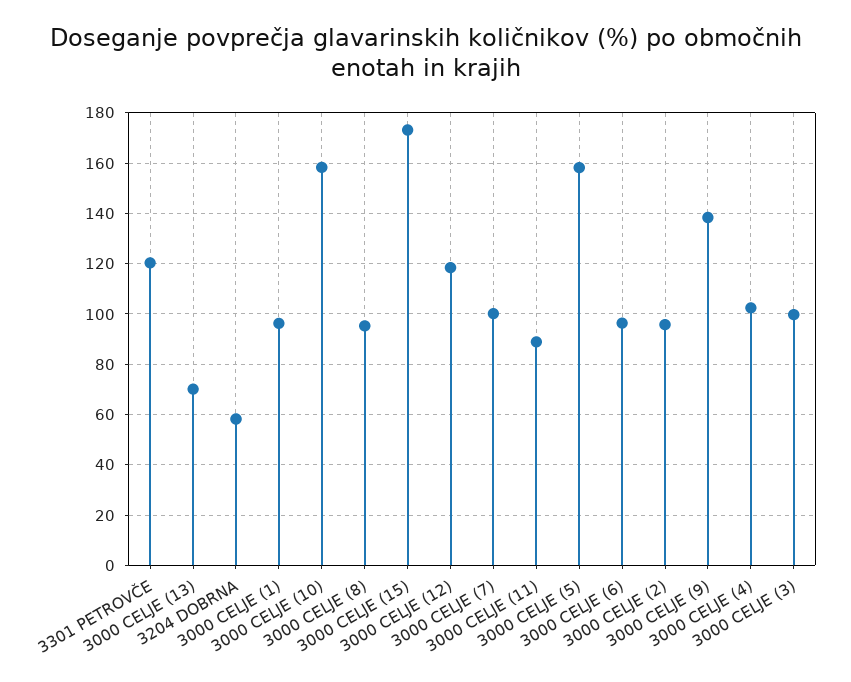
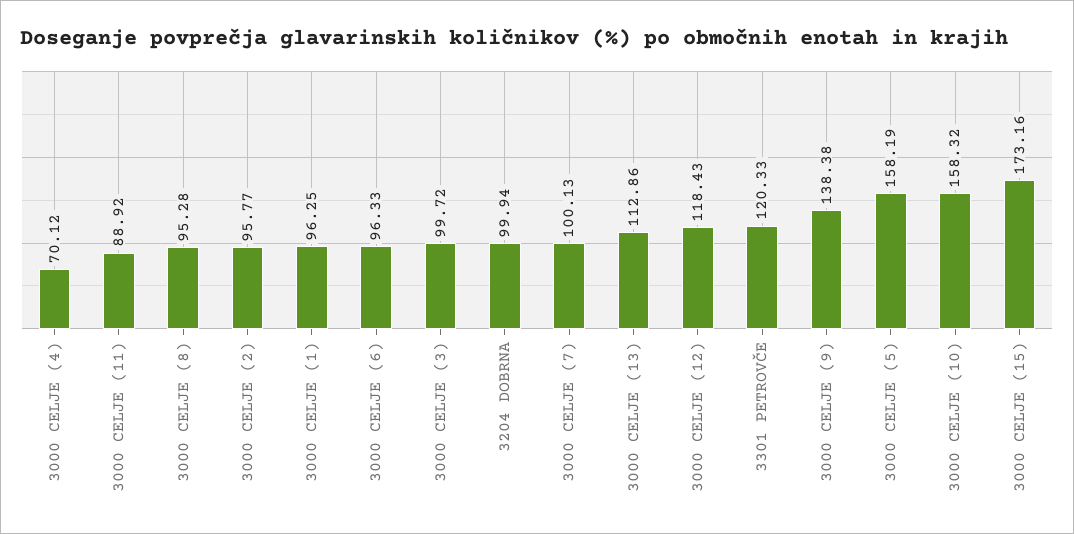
3000 CELJE (13): 70 -> 112.86
3204 DOBRNA: 57.5 -> 99.94
3000 CELJE (4): 102.5 -> 70.12

